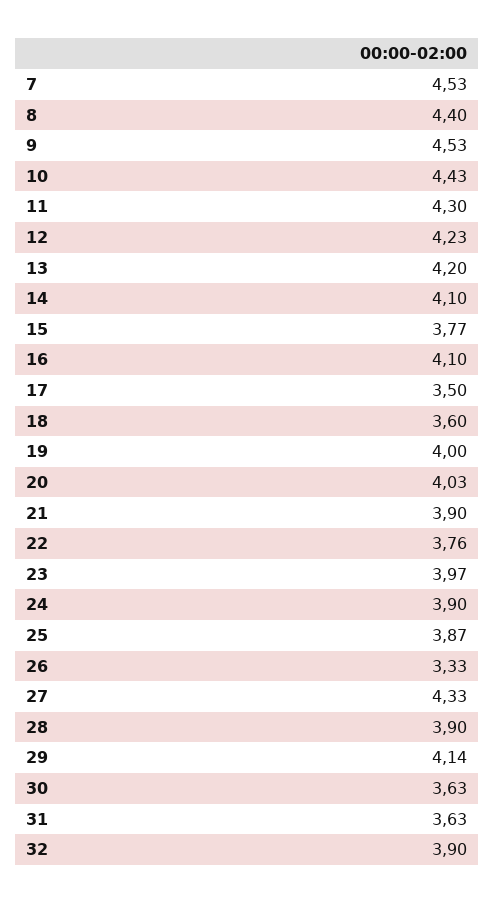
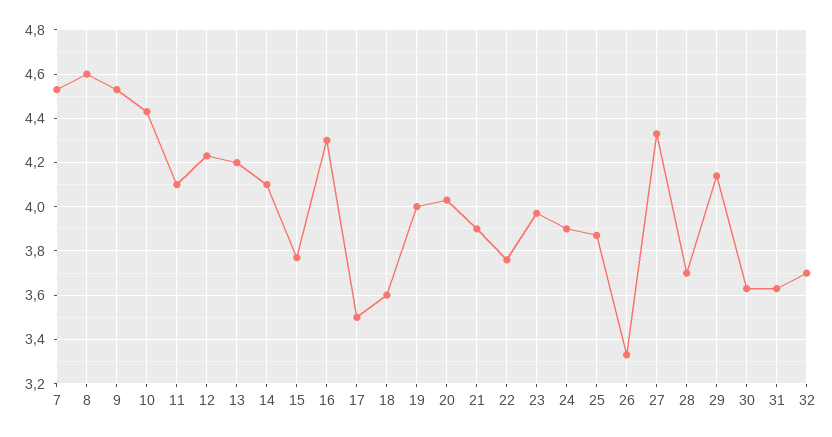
8: 4.4 -> 4.6
11: 4.3 -> 4.1
16: 4.1 -> 4.3
28: 3.9 -> 3.7
32: 3.9 -> 3.7

